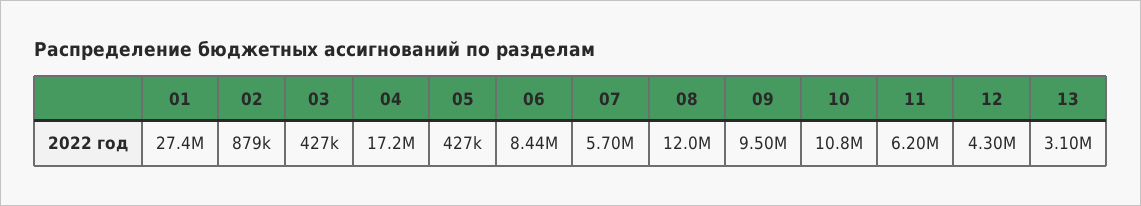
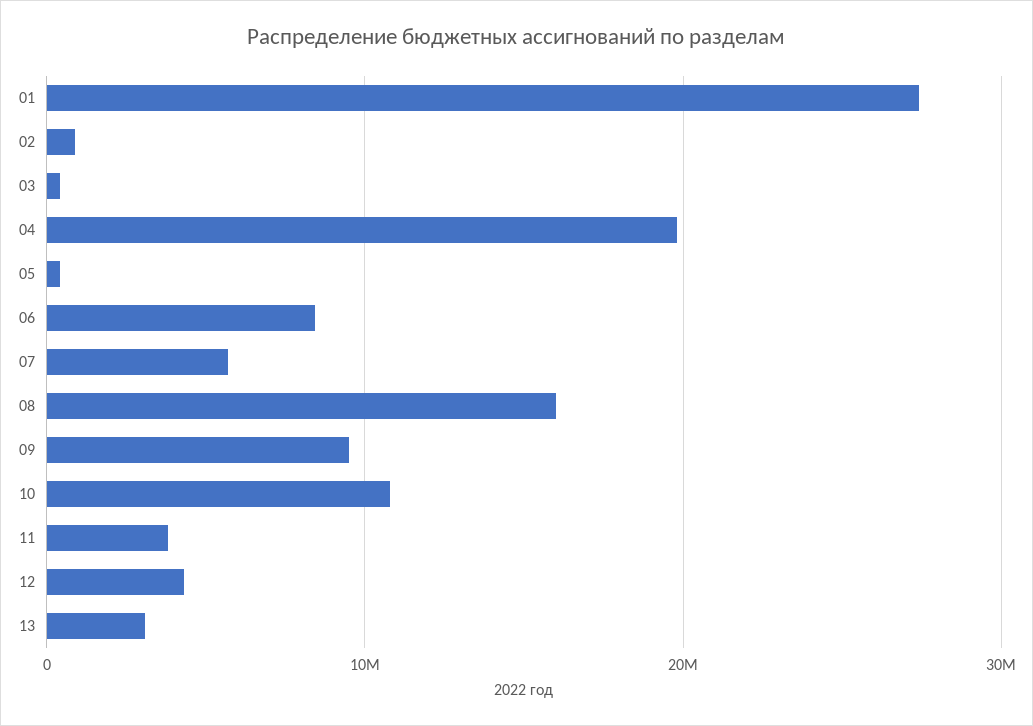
04: 17200000 -> 20000000
08: 12000000 -> 16000000
11: 6200000 -> 4000000

